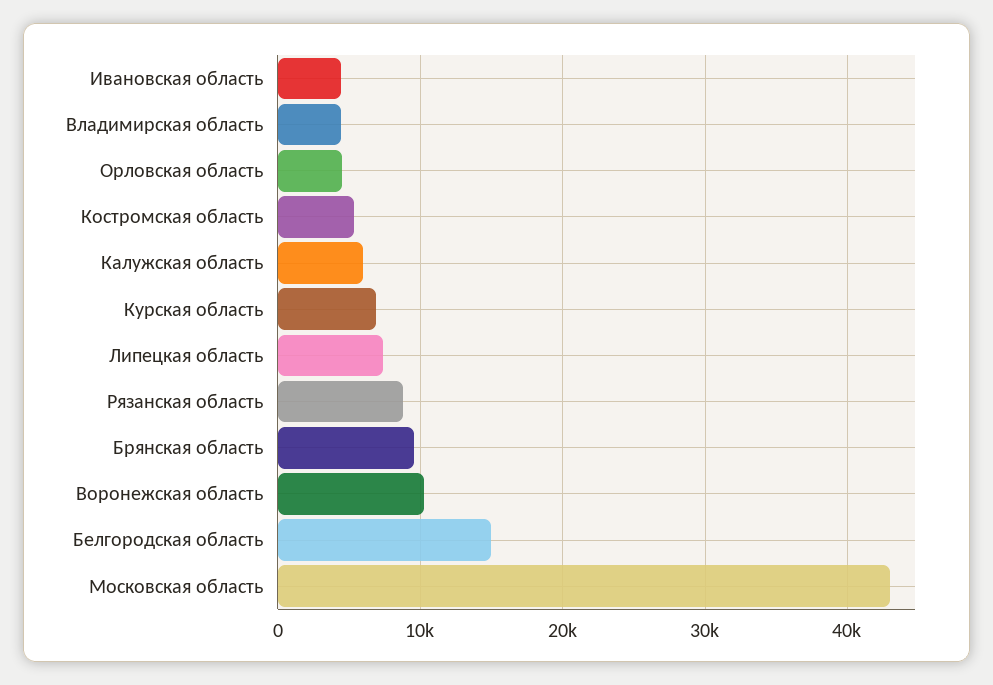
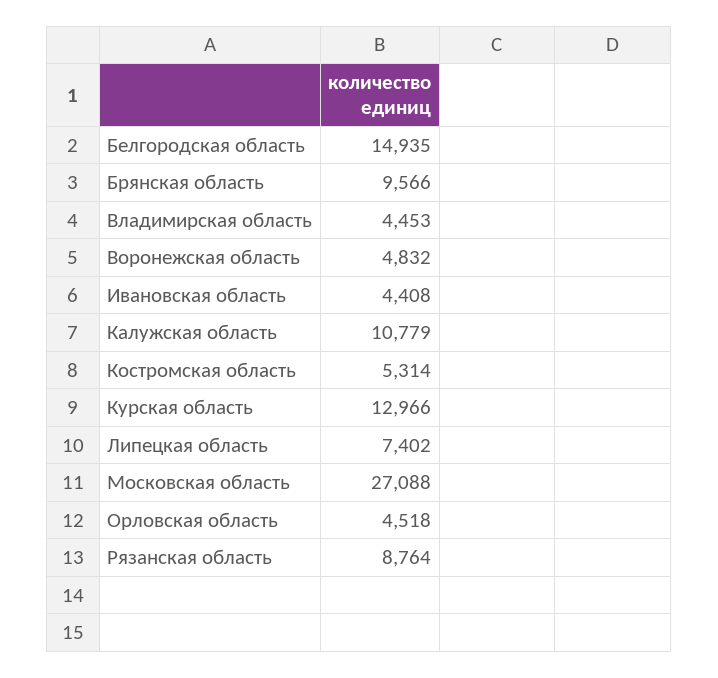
Калужская область: 6000 -> 10779
Курская область: 7000 -> 12966
Воронежская область: 10000 -> 4832
Московская область: 43000 -> 27088

